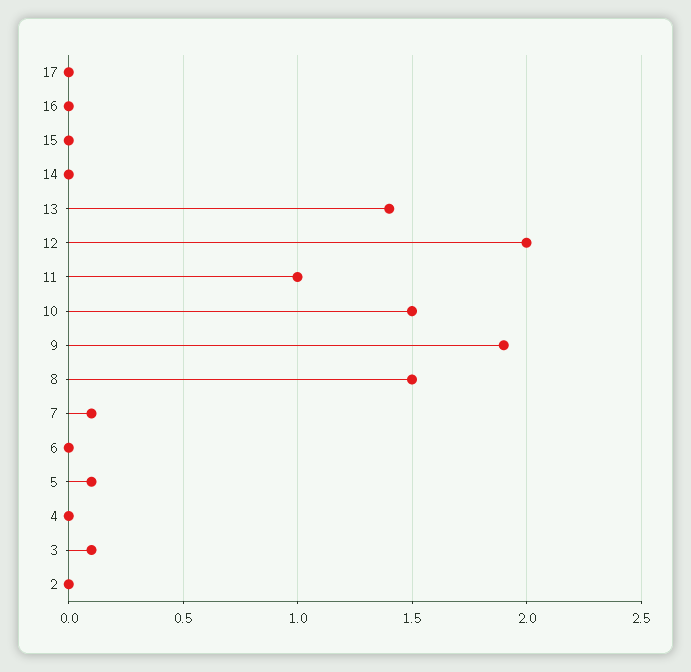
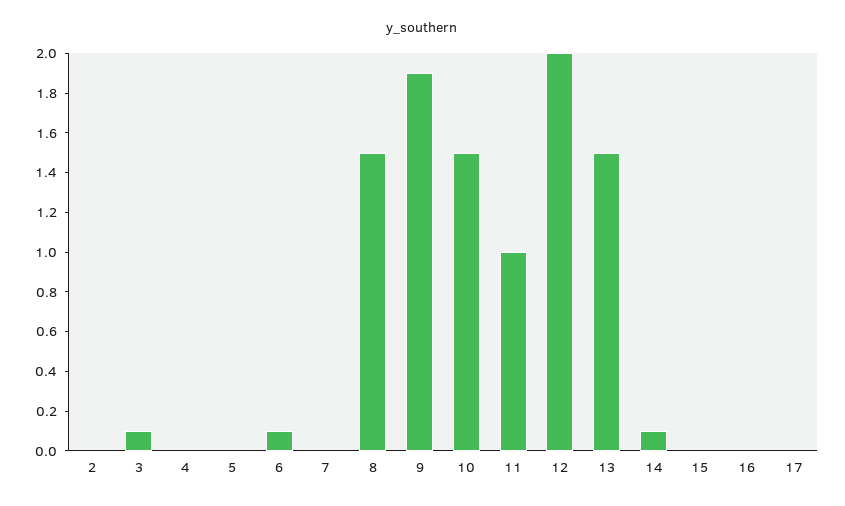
14: 0 -> 0.1
13: 1.4 -> 1.5
7: 0.1 -> 0
6: 0 -> 0.1
5: 0.1 -> 0

